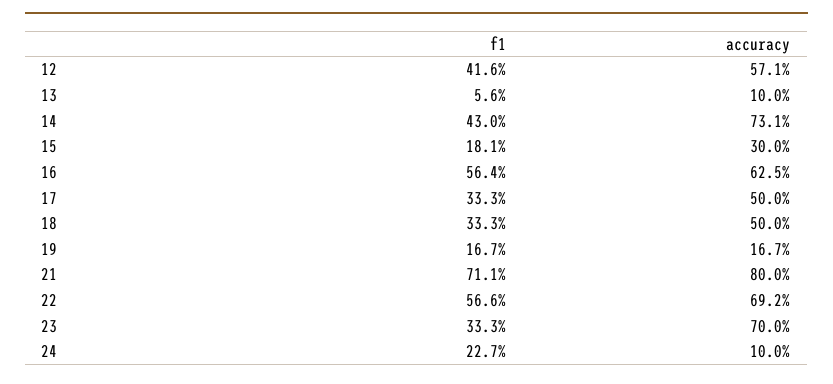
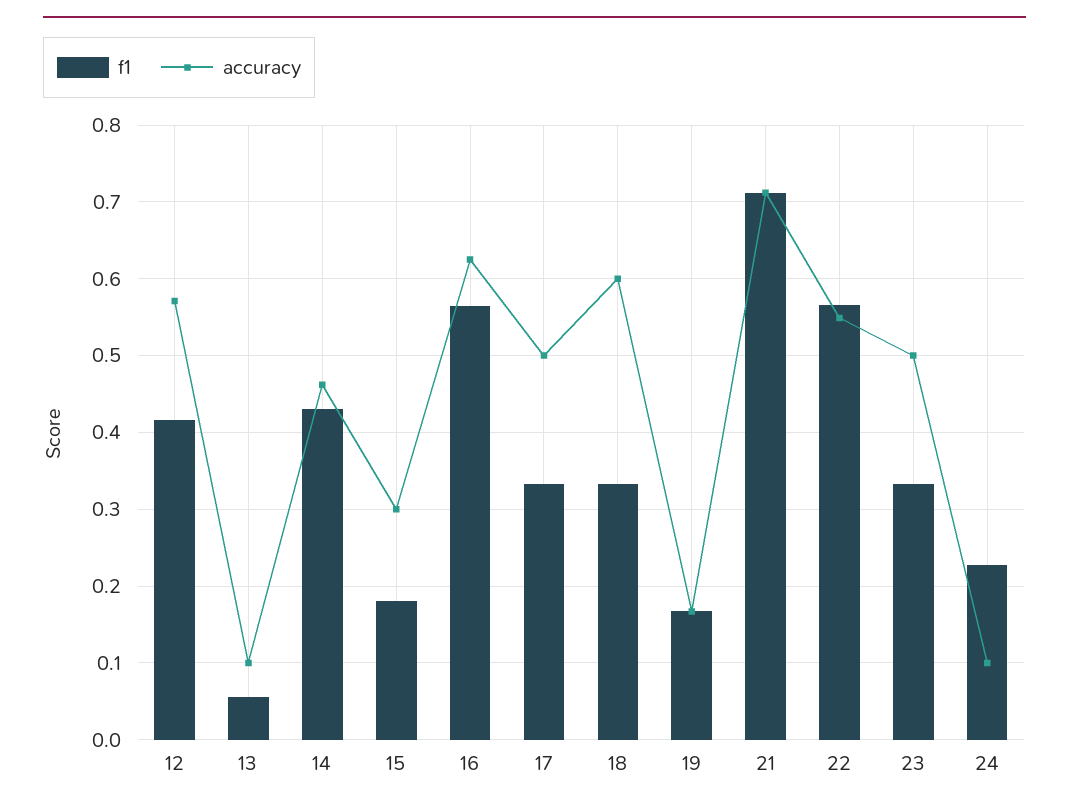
accuracy, 14: 0.731 -> 0.46
accuracy, 18: 0.5 -> 0.6
accuracy, 21: 0.8 -> 0.71
accuracy, 22: 0.692 -> 0.55
accuracy, 23: 0.7 -> 0.5

